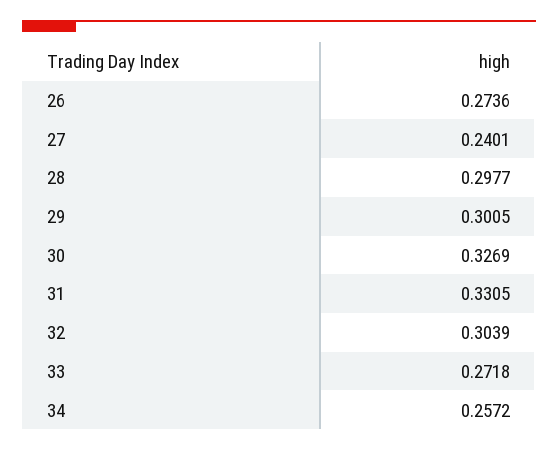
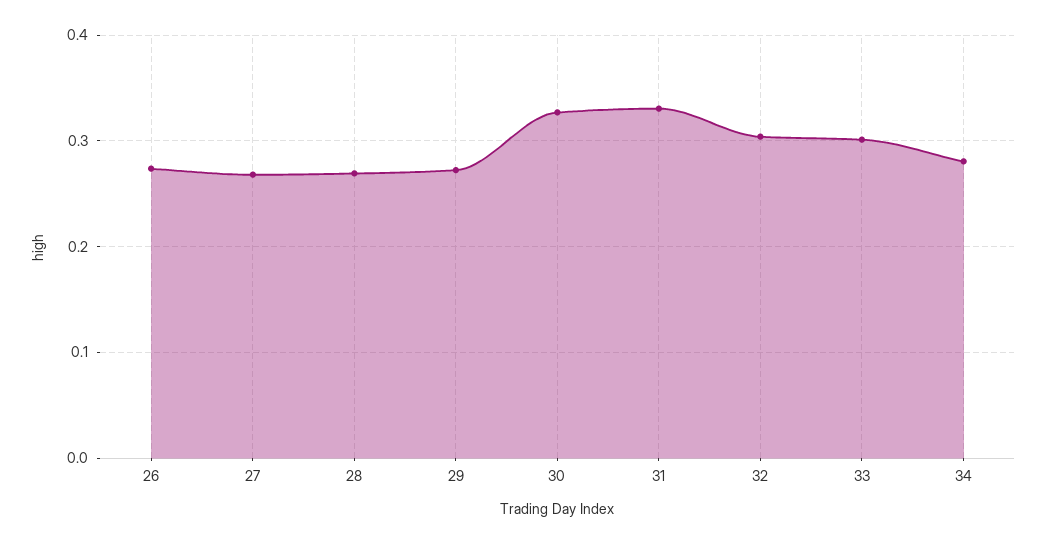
27: 0.2401 -> 0.27
28: 0.2977 -> 0.27
29: 0.3005 -> 0.27
33: 0.2718 -> 0.3
34: 0.2572 -> 0.28

